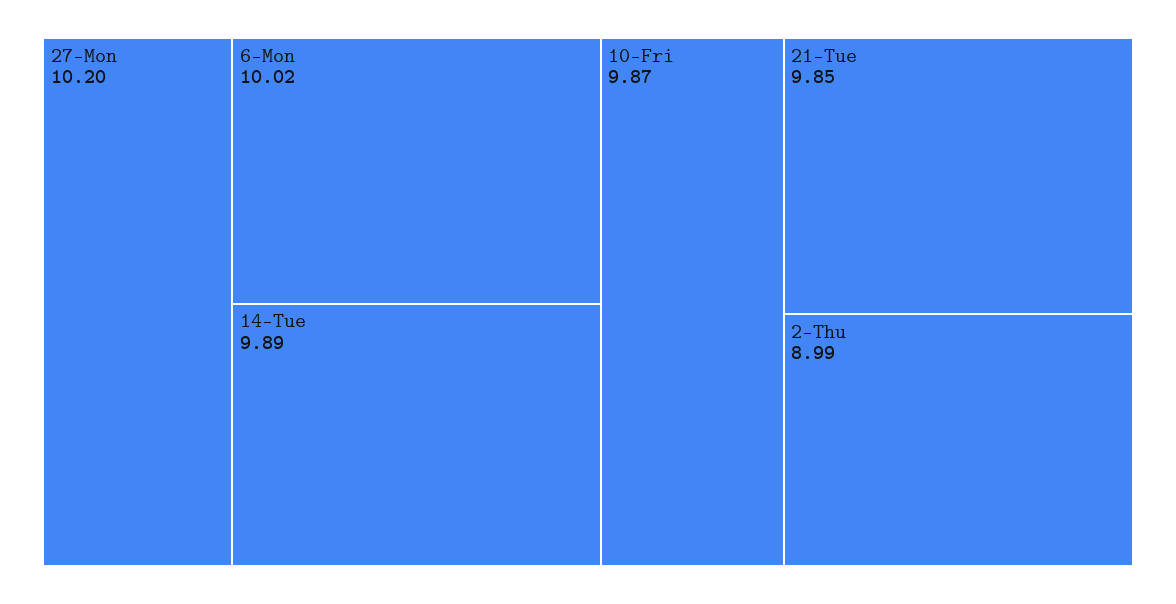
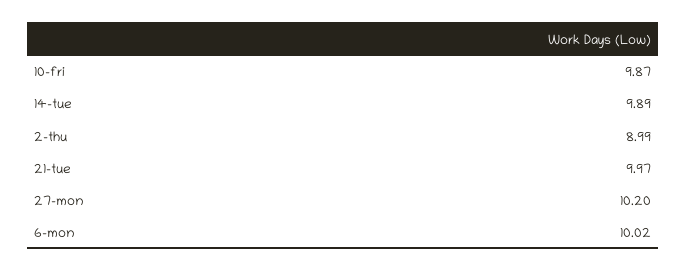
21-Tue: 9.85 -> 9.97

